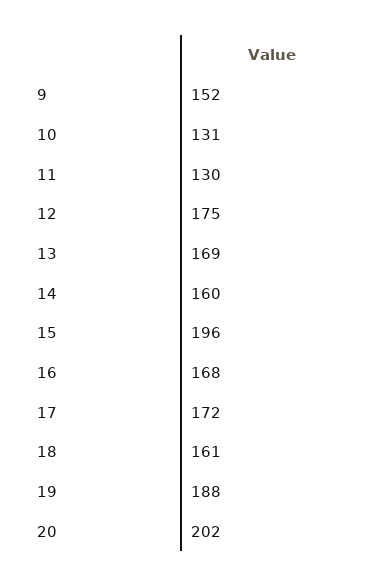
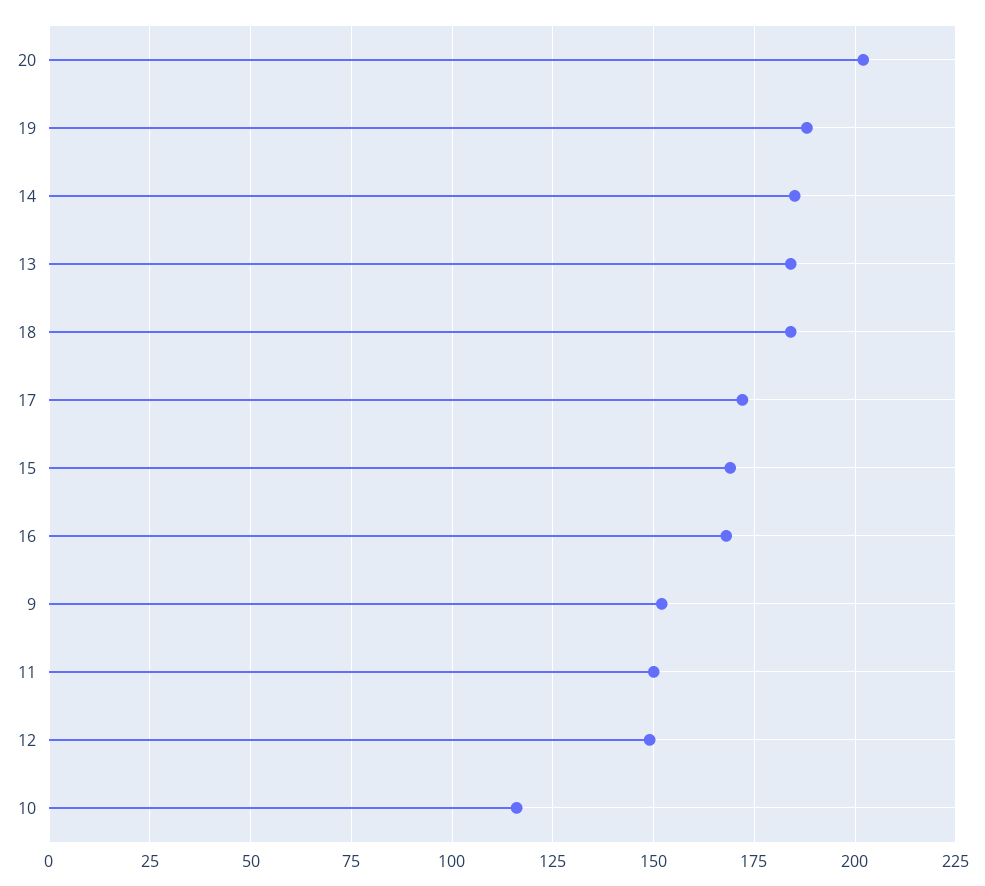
10: 131 -> 115
11: 130 -> 150
12: 175 -> 150
13: 169 -> 185
14: 160 -> 185
15: 196 -> 170
18: 161 -> 185

